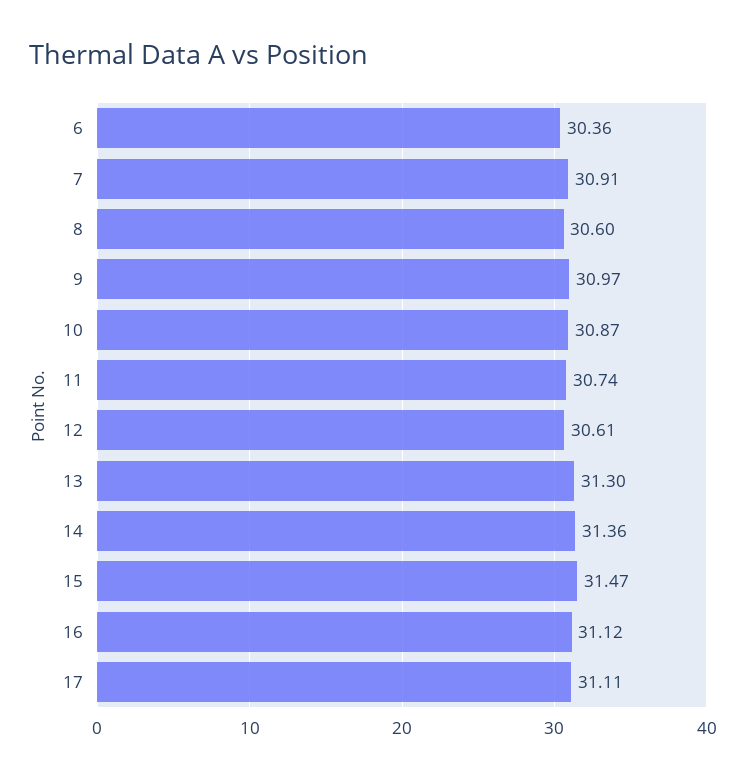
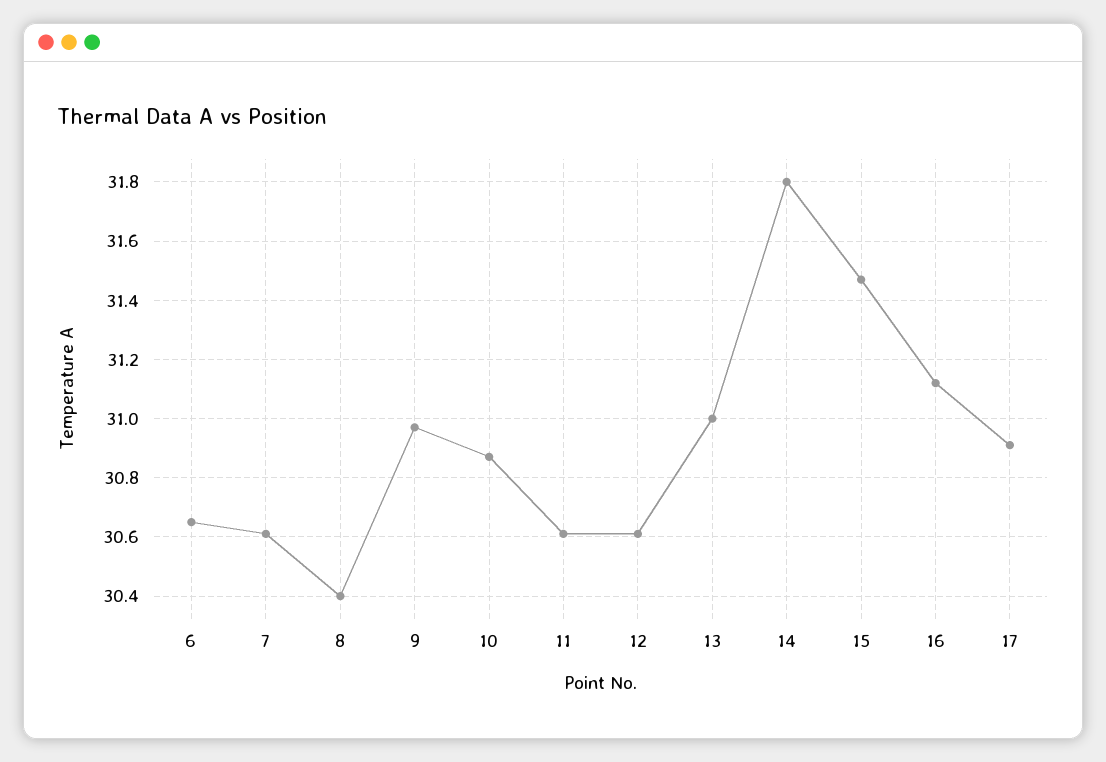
6: 30.36 -> 30.65
7: 30.91 -> 30.6
8: 30.6 -> 30.4
11: 30.74 -> 30.6
13: 31.3 -> 31
14: 31.36 -> 31.8
17: 31.11 -> 30.9

